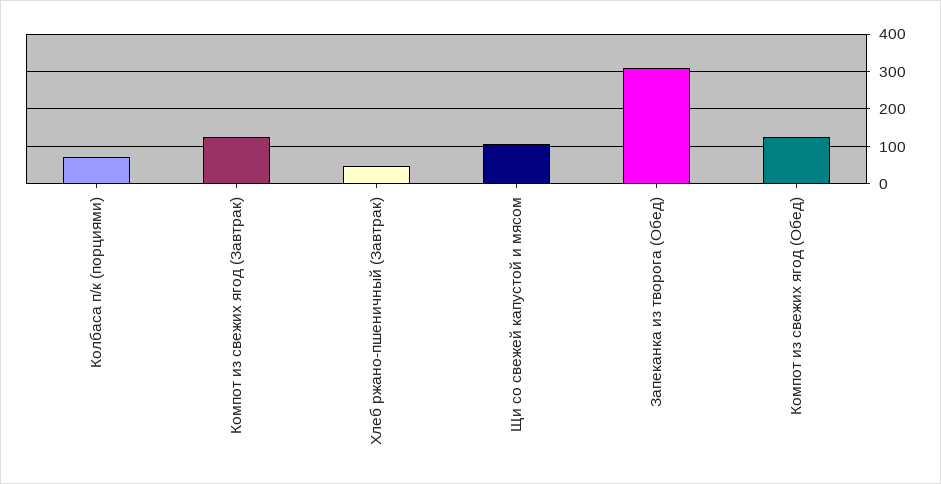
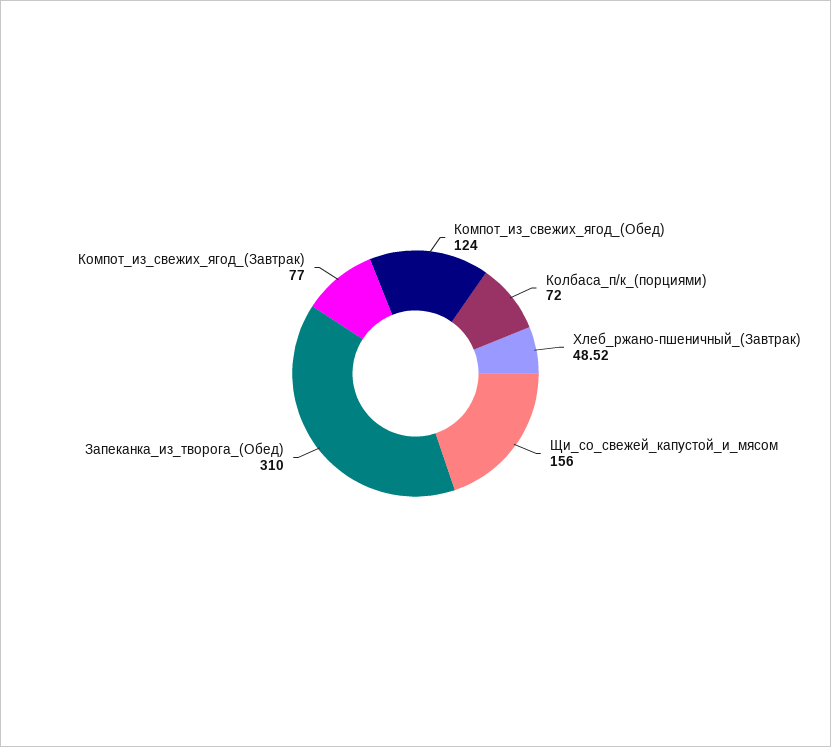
Компот из свежих ягод (Завтрак): 120 -> 77
Щи со свежей капустой и мясом: 100 -> 156

